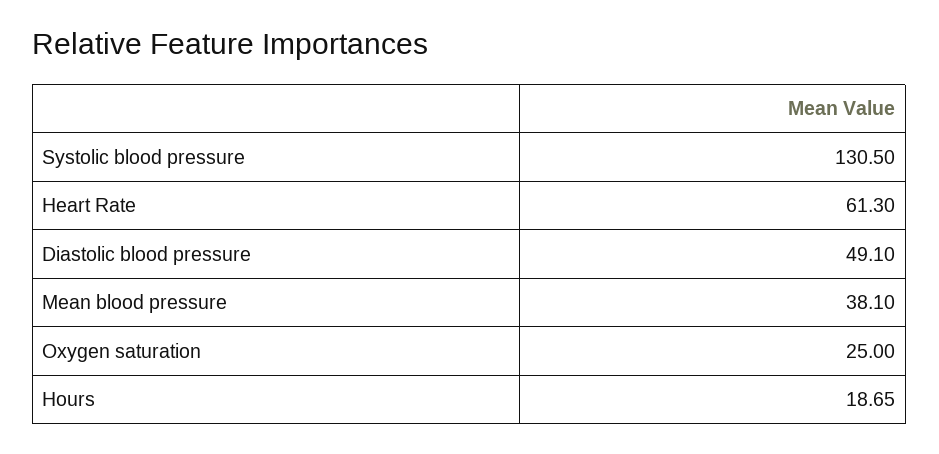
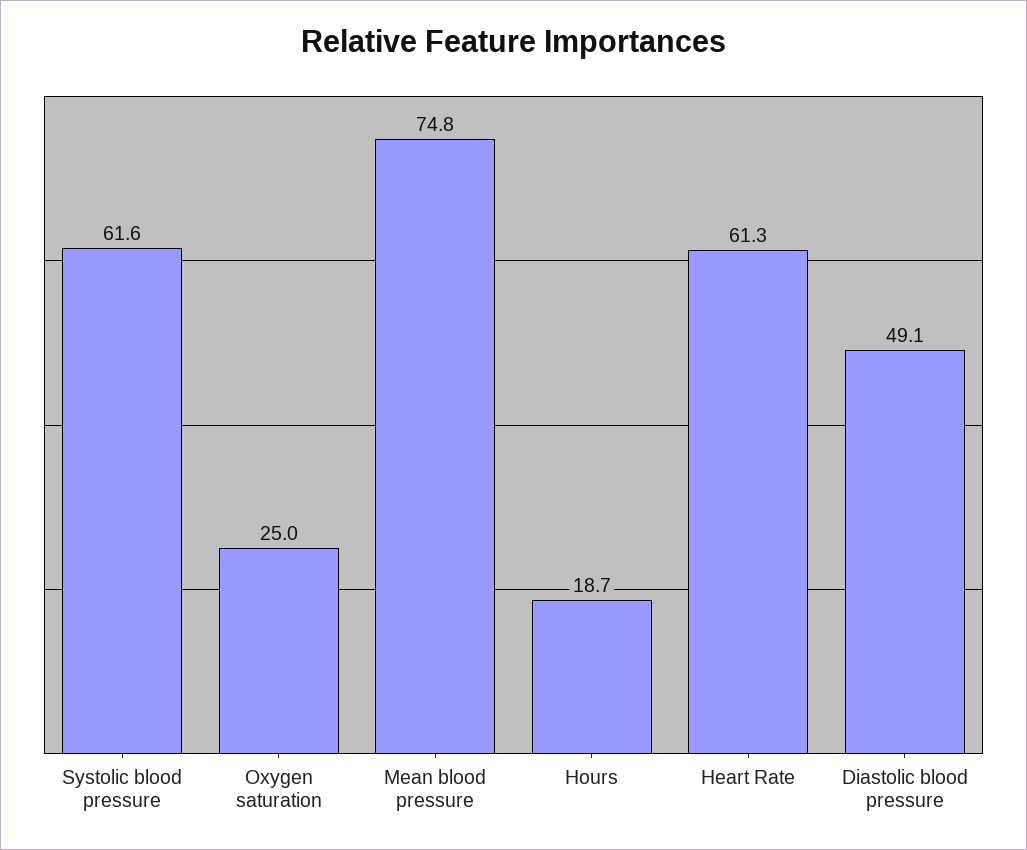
Systolic blood pressure: 130.5 -> 61.6
Mean blood pressure: 38.1 -> 74.8

